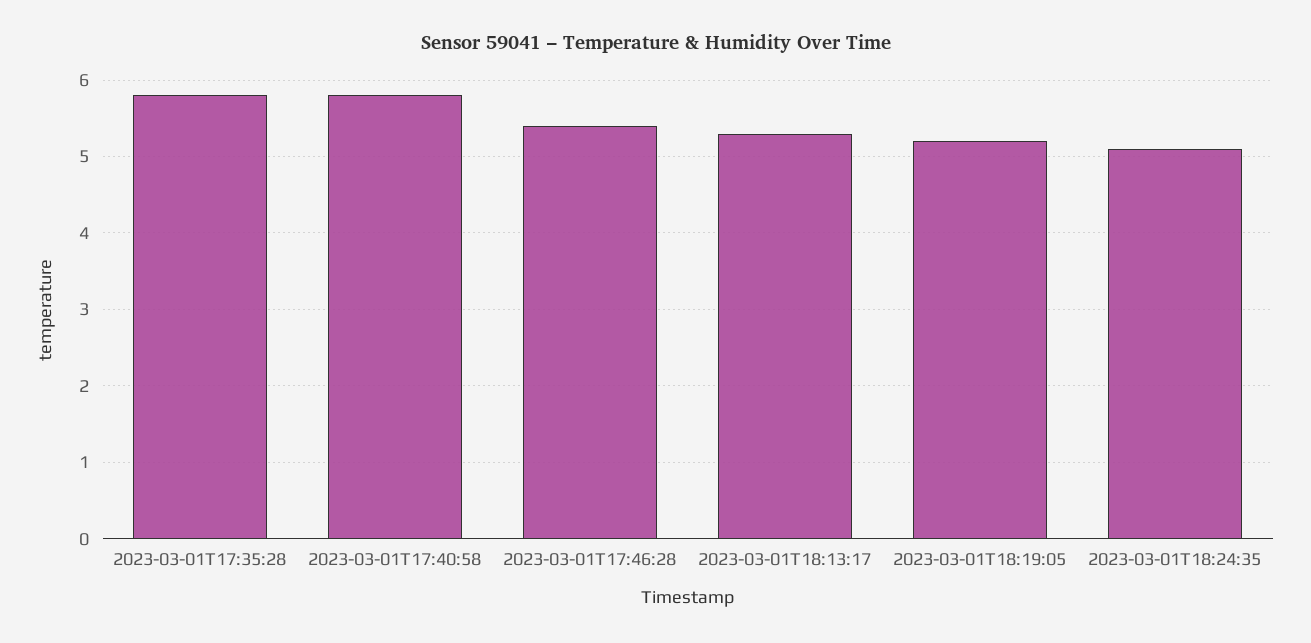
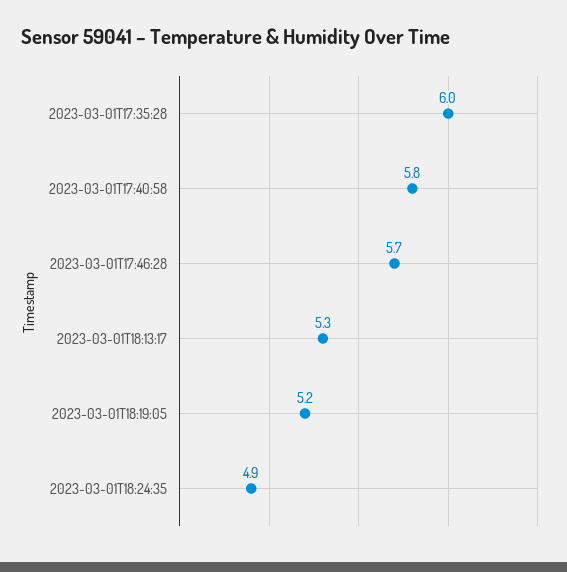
2023-03-01T17:35:28: 5.8 -> 6
2023-03-01T17:46:28: 5.4 -> 5.7
2023-03-01T18:24:35: 5.1 -> 4.9

